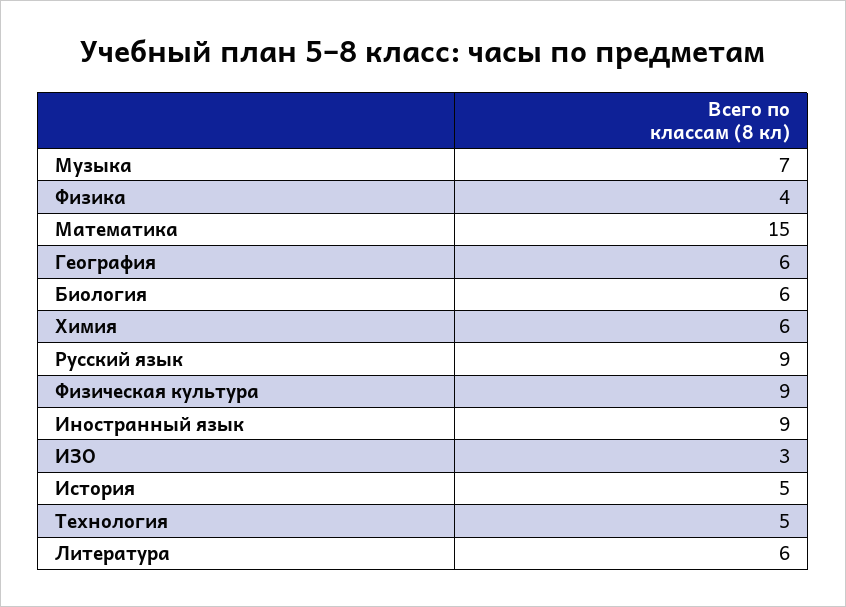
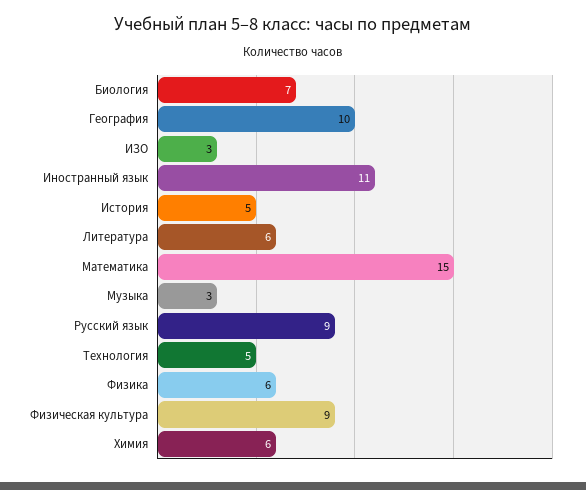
Музыка: 7 -> 3
Физика: 4 -> 6
География: 6 -> 10
Биология: 6 -> 7
Иностранный язык: 9 -> 11

